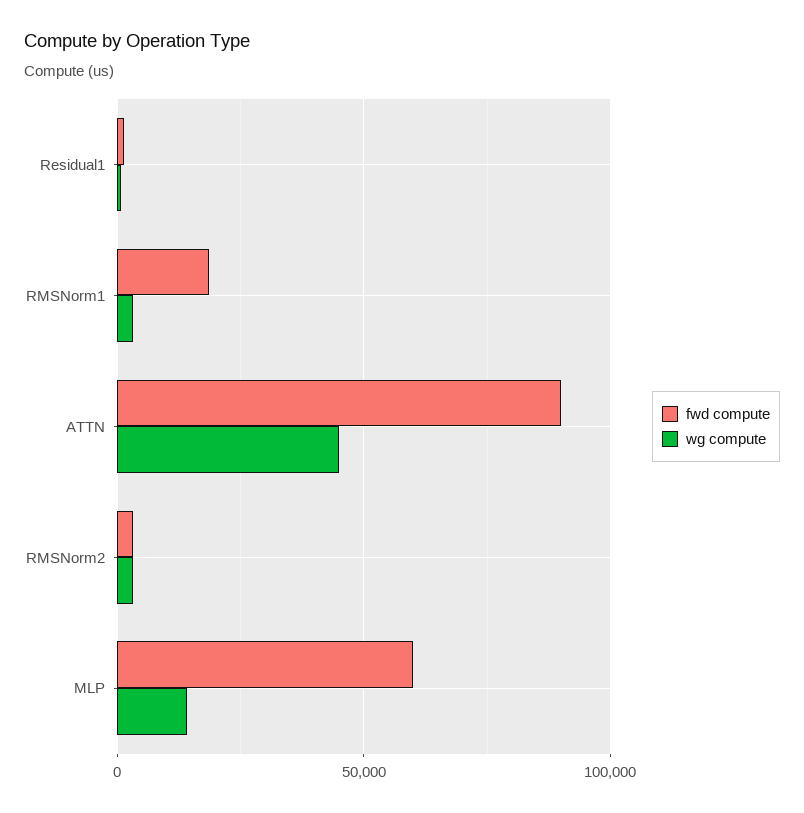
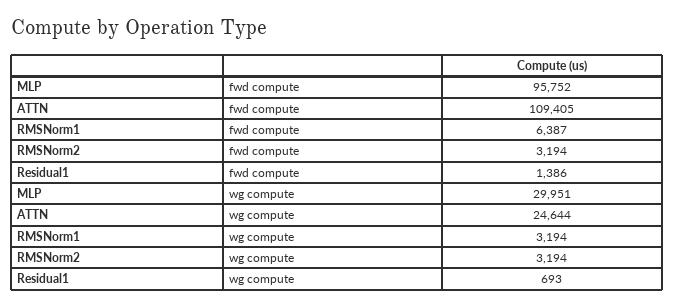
fwd compute, RMSNorm1: 20000 -> 6387
fwd compute, ATTN: 90000 -> 109405
wg compute, ATTN: 45000 -> 24644
fwd compute, MLP: 60000 -> 95752
wg compute, MLP: 15000 -> 29951

